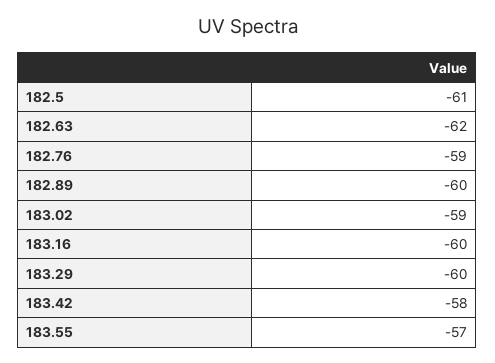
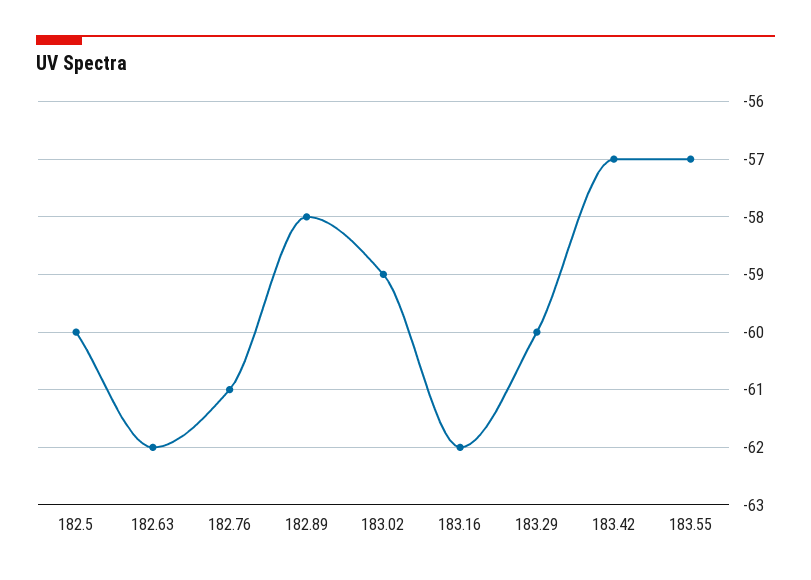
182.5: -61 -> -60
182.76: -59 -> -61
182.89: -60 -> -58
183.16: -60 -> -62
183.42: -58 -> -57

